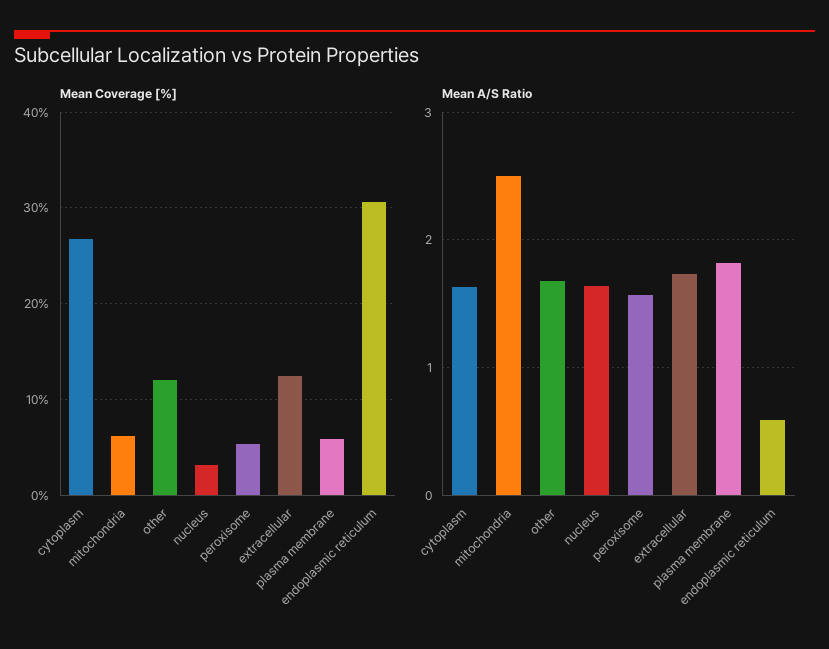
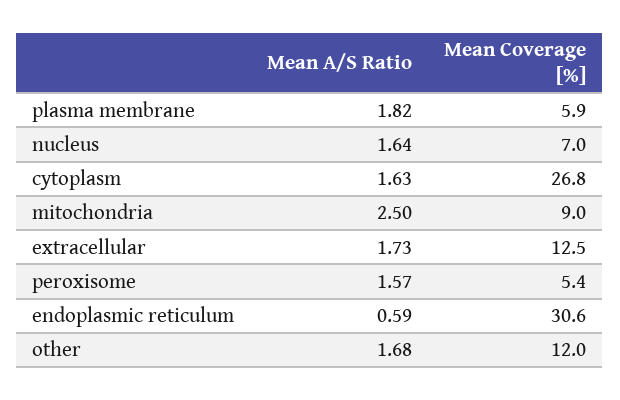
Mean Coverage [%], mitochondria: 6 -> 9
Mean Coverage [%], nucleus: 3 -> 7

